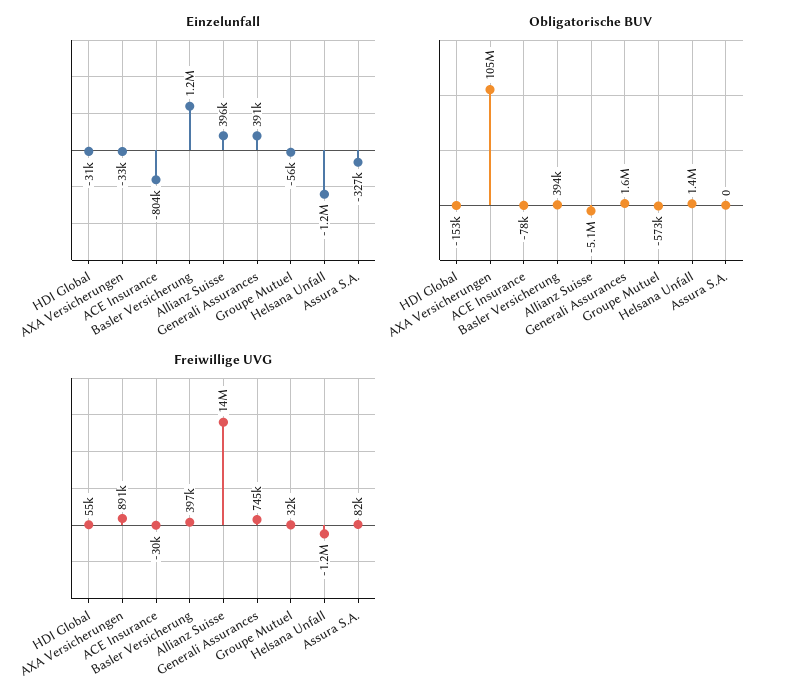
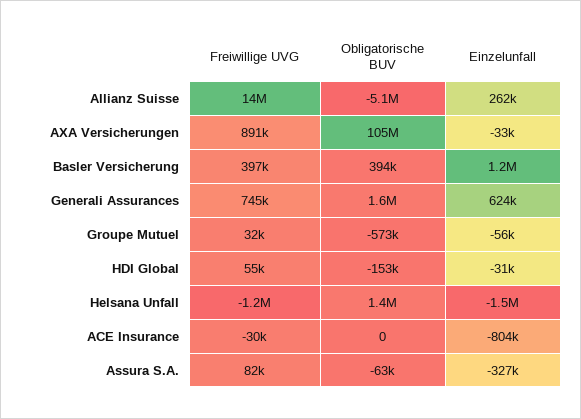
Einzelunfall, Allianz Suisse: 396000 -> 262000
Einzelunfall, Generali Assurances: 391000 -> 624000
Einzelunfall, Helsana Unfall: -1200000 -> -1500000
Obligatorische BUV, ACE Insurance: -78000 -> 0
Obligatorische BUV, Assura S.A.: 0 -> -63000

